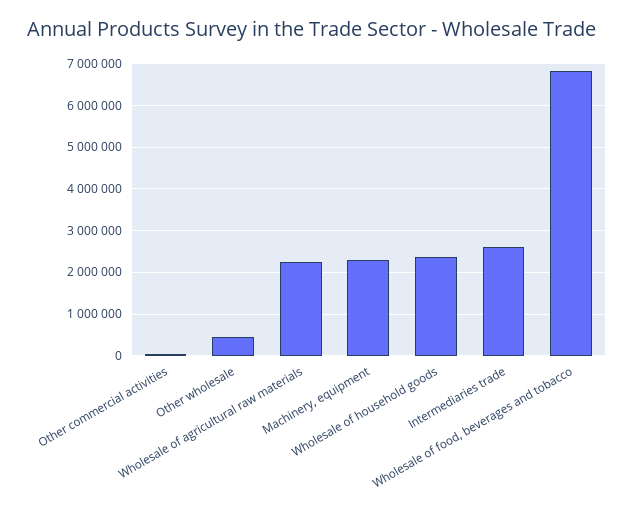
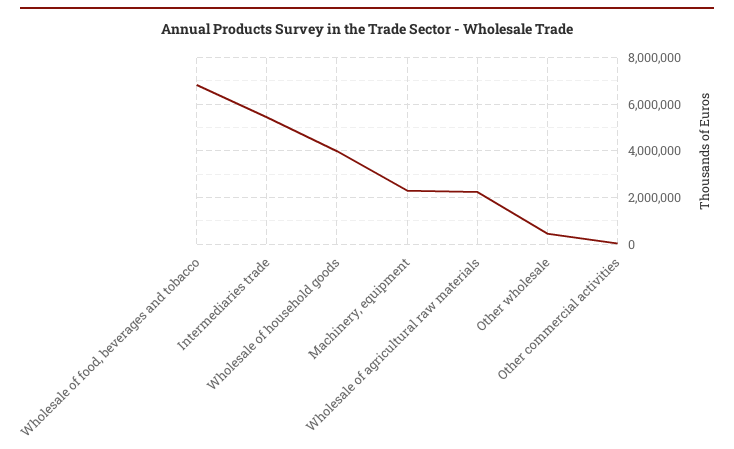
Wholesale of household goods: 2400000 -> 4000000
Intermediaries trade: 2600000 -> 5500000

